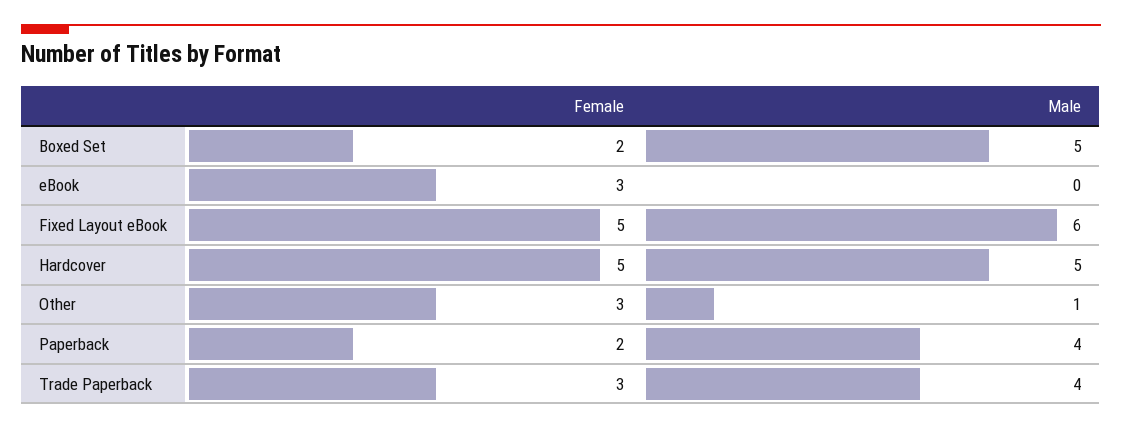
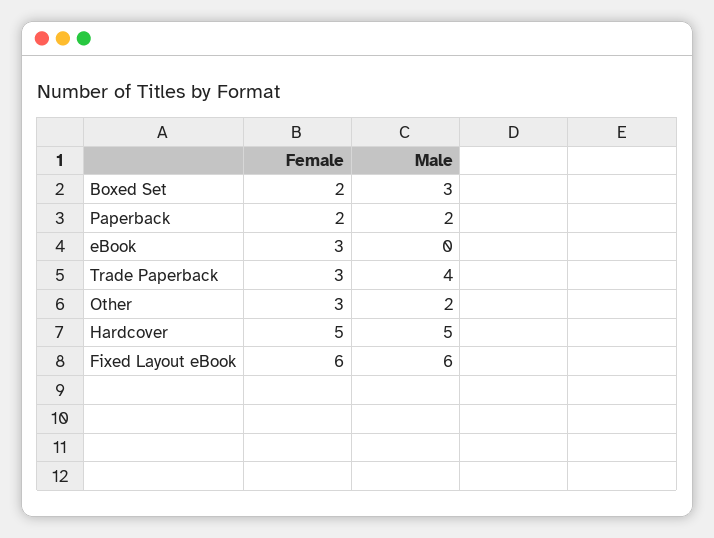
Male, Boxed Set: 5 -> 3
Female, Fixed Layout eBook: 5 -> 6
Male, Other: 1 -> 2
Male, Paperback: 4 -> 2

